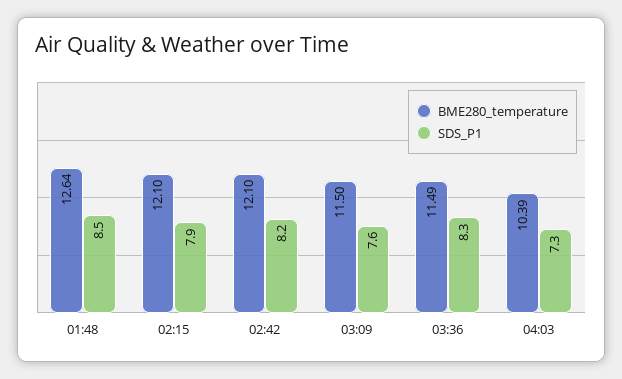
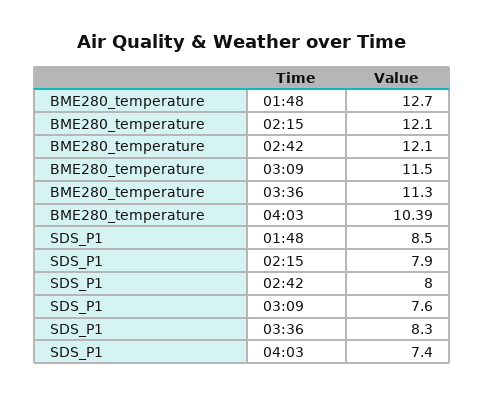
BME280_temperature, 01:48: 12.64 -> 12.7
SDS_P1, 02:42: 8.2 -> 8
BME280_temperature, 03:36: 11.49 -> 11.3
SDS_P1, 04:03: 7.3 -> 7.4

